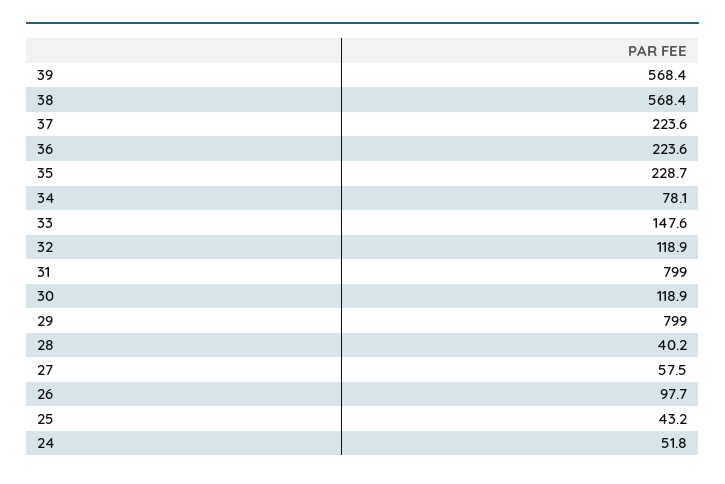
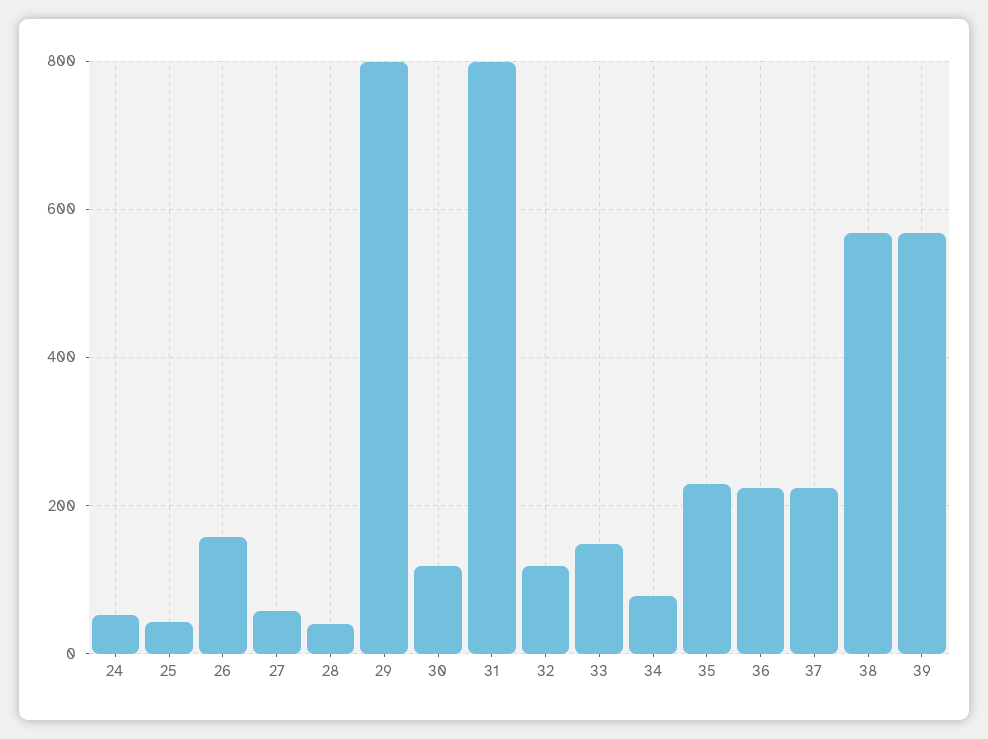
26: 97.7 -> 160

